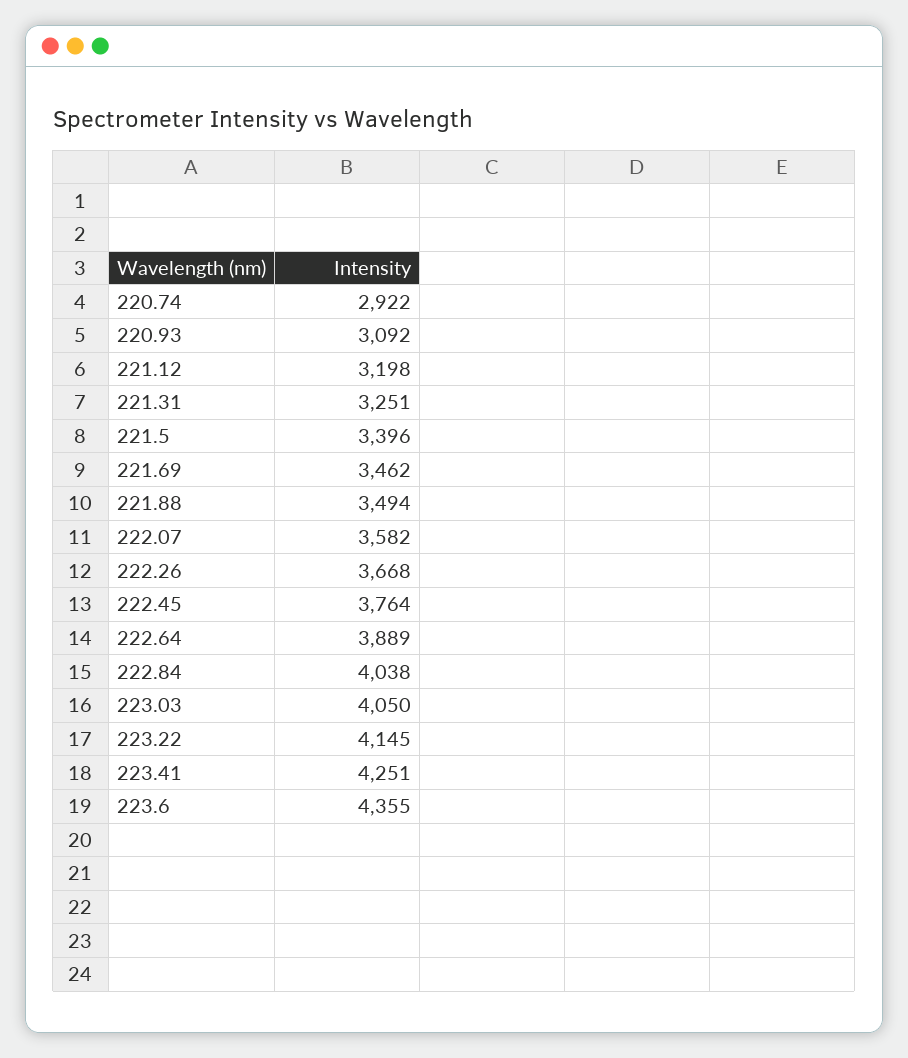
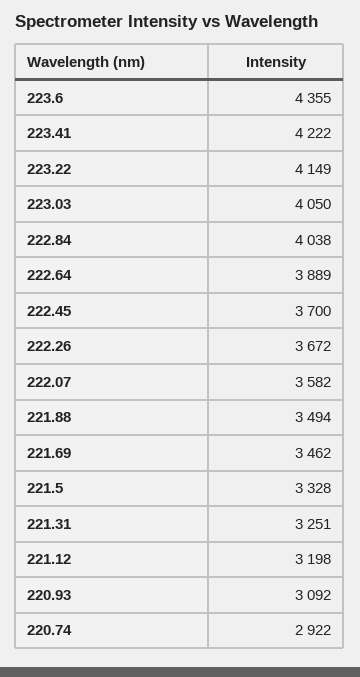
221.5: 3396 -> 3328
222.26: 3668 -> 3672
222.45: 3764 -> 3700
223.22: 4145 -> 4149
223.41: 4251 -> 4222

